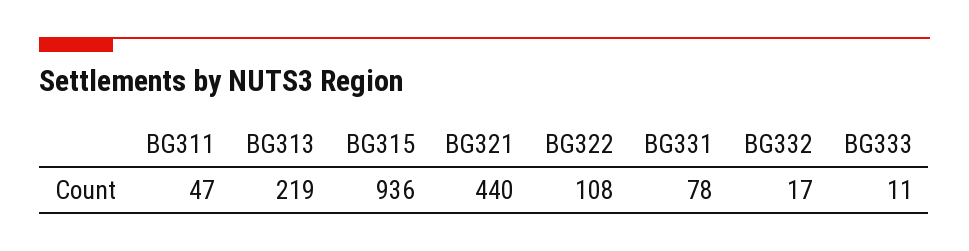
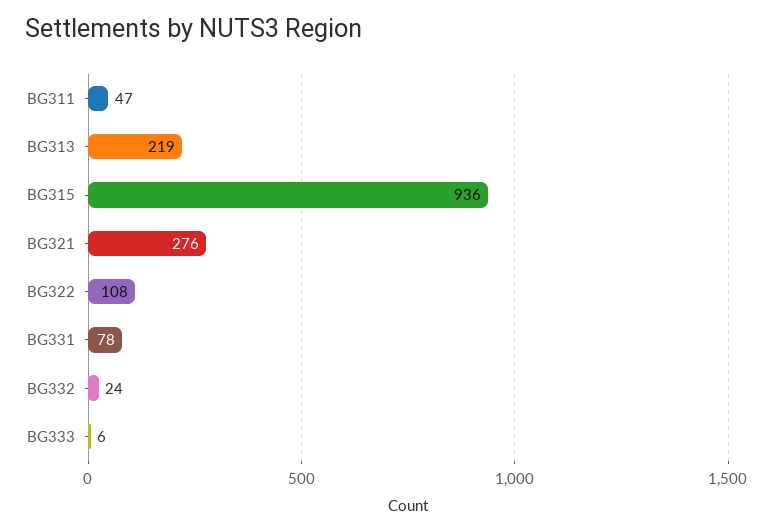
BG321: 440 -> 276
BG332: 17 -> 24
BG333: 11 -> 6

